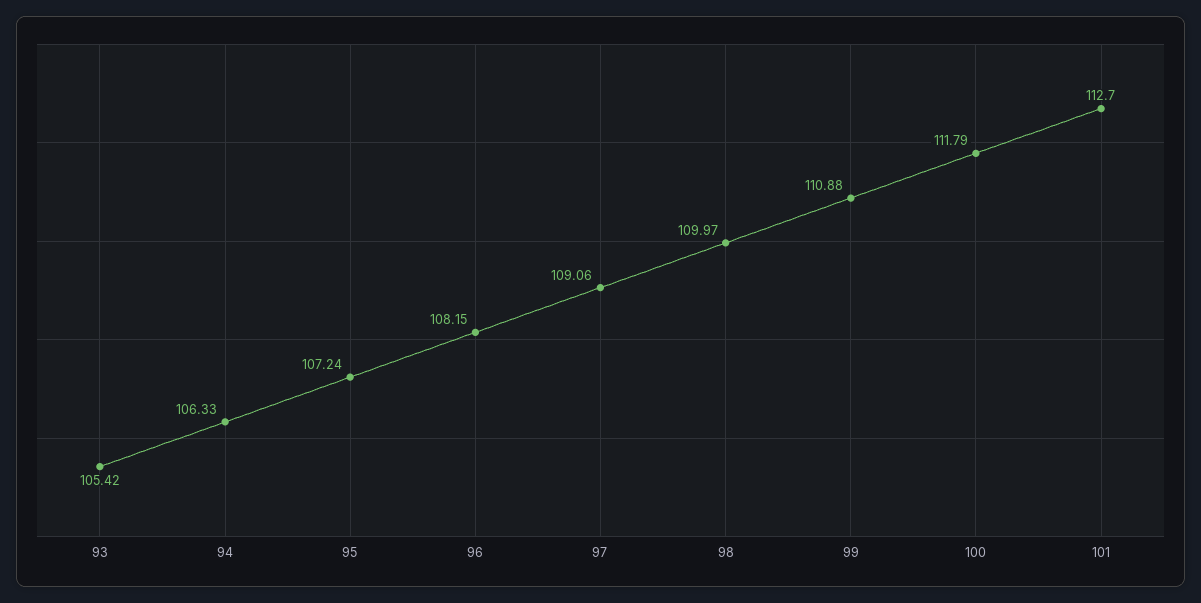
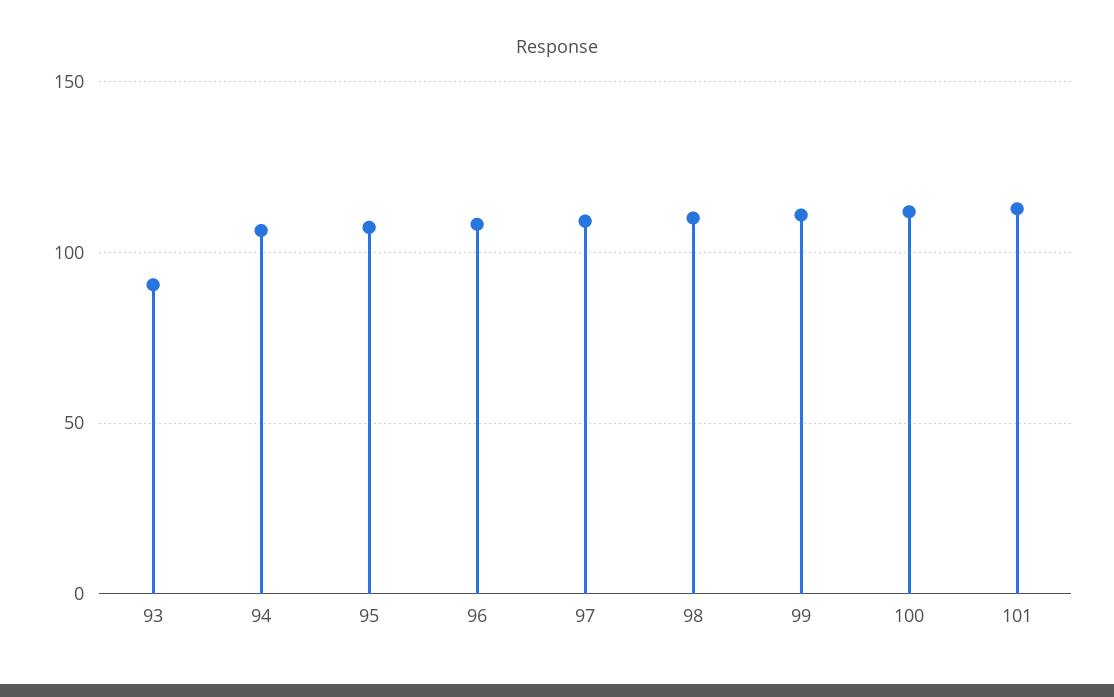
93: 105.42 -> 90

